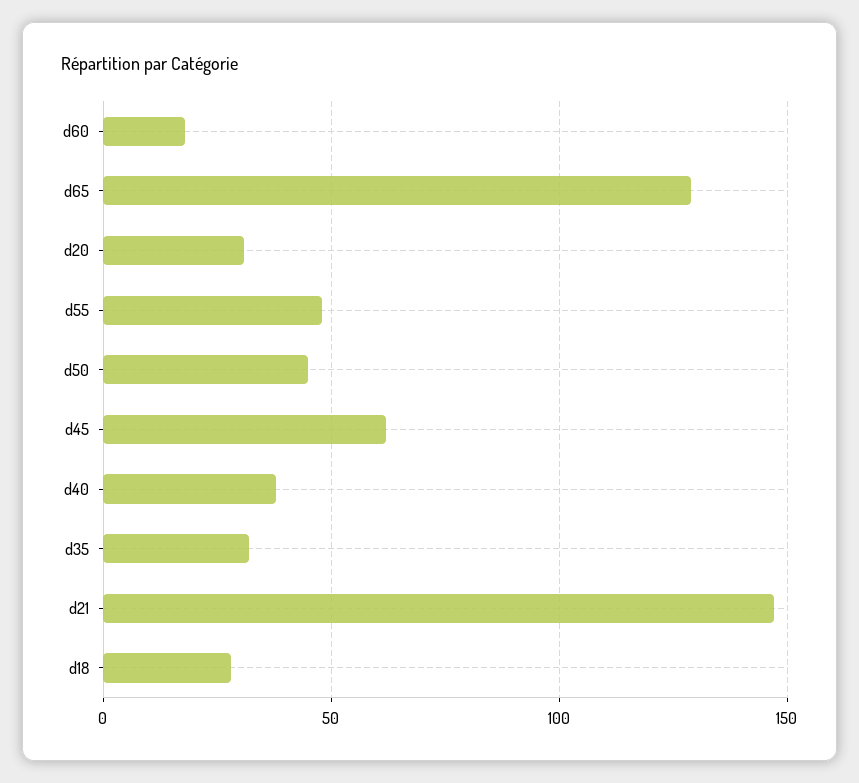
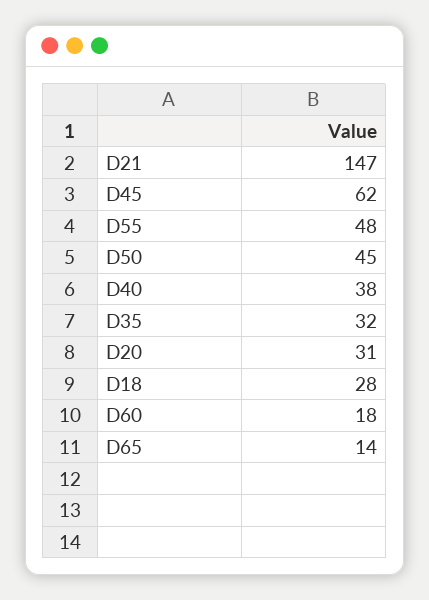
d65: 130 -> 14

